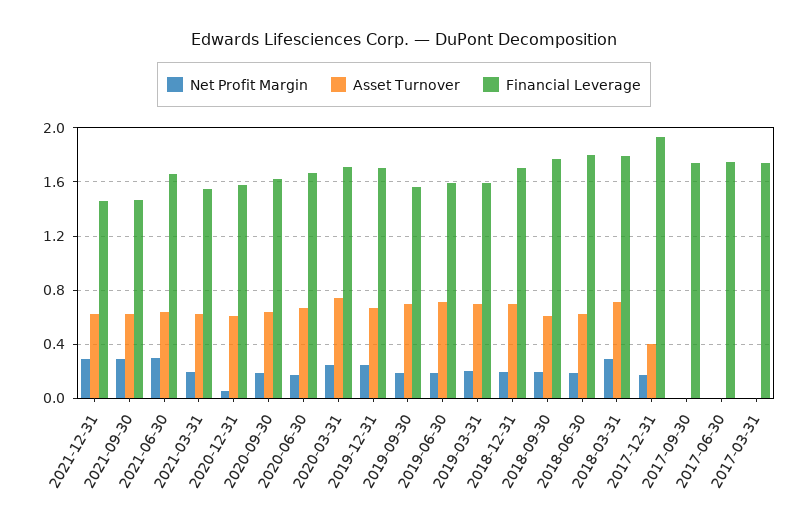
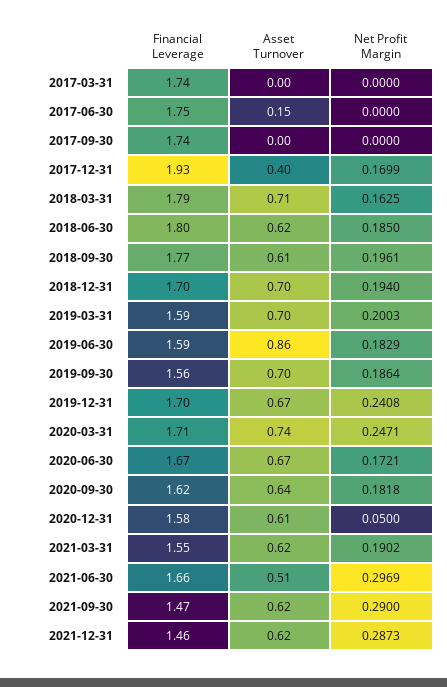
Asset Turnover, 2021-06-30: 0.65 -> 0.51
Asset Turnover, 2019-06-30: 0.7 -> 0.86
Net Profit Margin, 2018-03-31: 0.3 -> 0.1625
Asset Turnover, 2017-06-30: 0 -> 0.15

